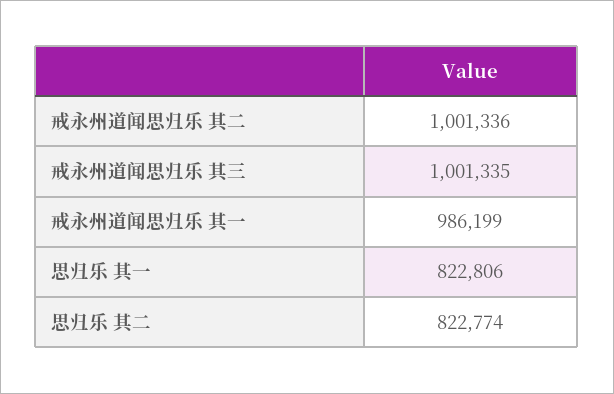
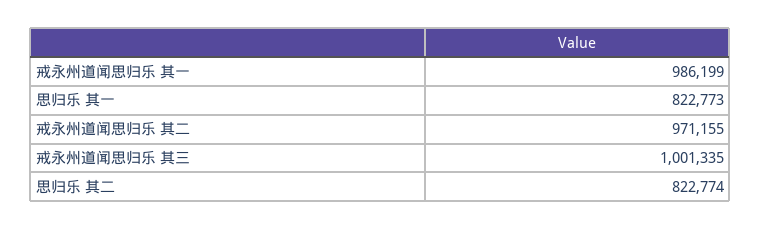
戒永州道闻思归乐 其二: 1001336 -> 971155
思归乐 其一: 822806 -> 822773

